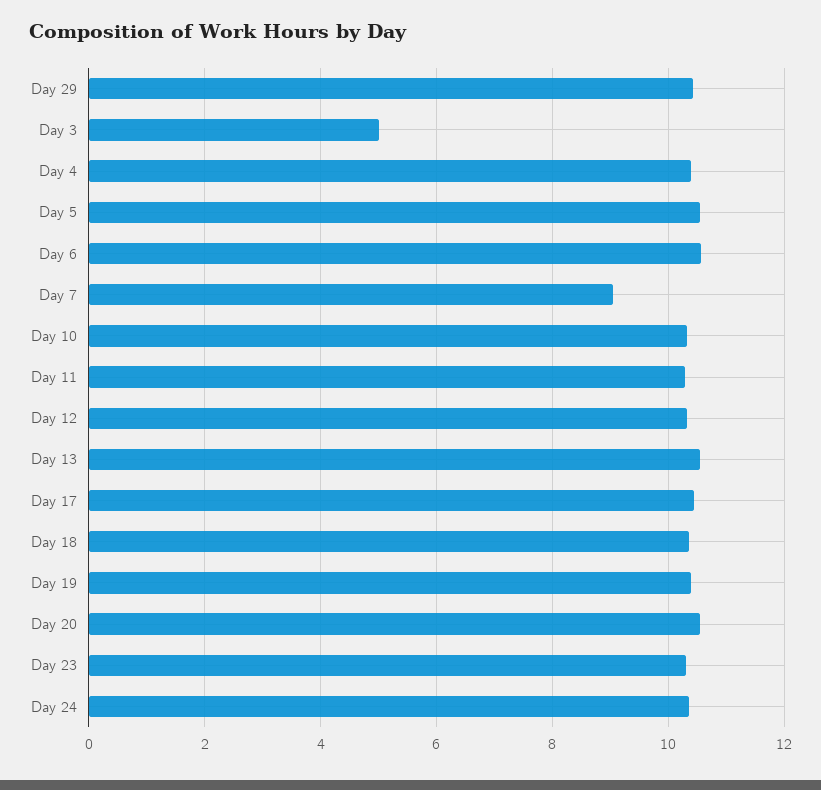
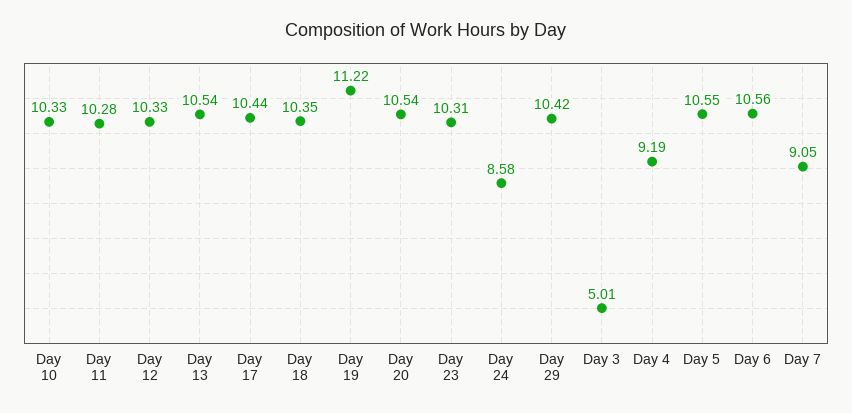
Day 4: 10.4 -> 9.19
Day 19: 10.4 -> 11.22
Day 24: 10.4 -> 8.58

